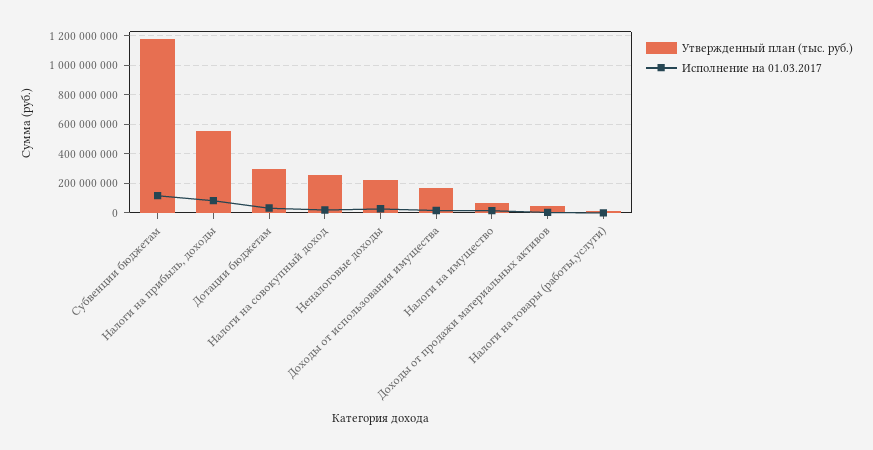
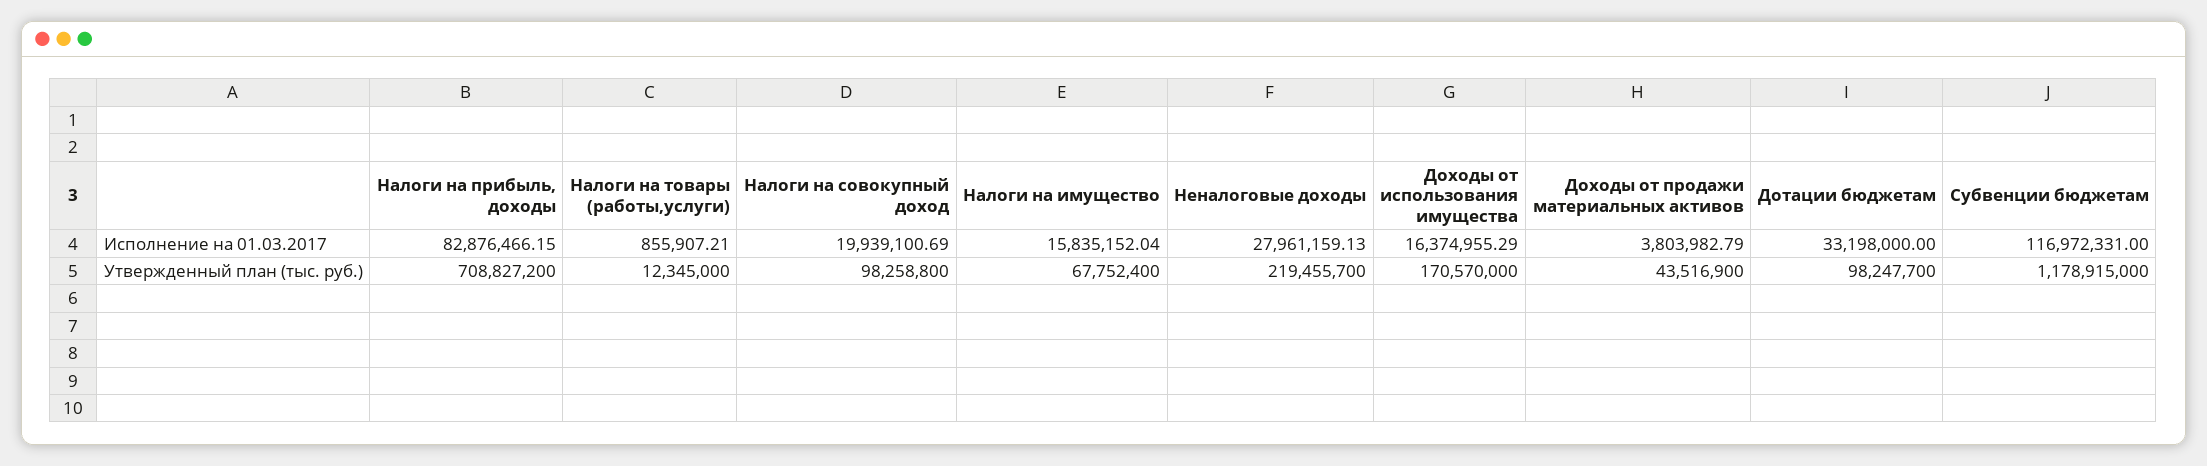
Утвержденный план (тыс. руб.), Налоги на прибыль, доходы: 550000000 -> 708827200
Утвержденный план (тыс. руб.), Дотации бюджетам: 300000000 -> 98247700
Утвержденный план (тыс. руб.), Налоги на совокупный доход: 250000000 -> 98258800

